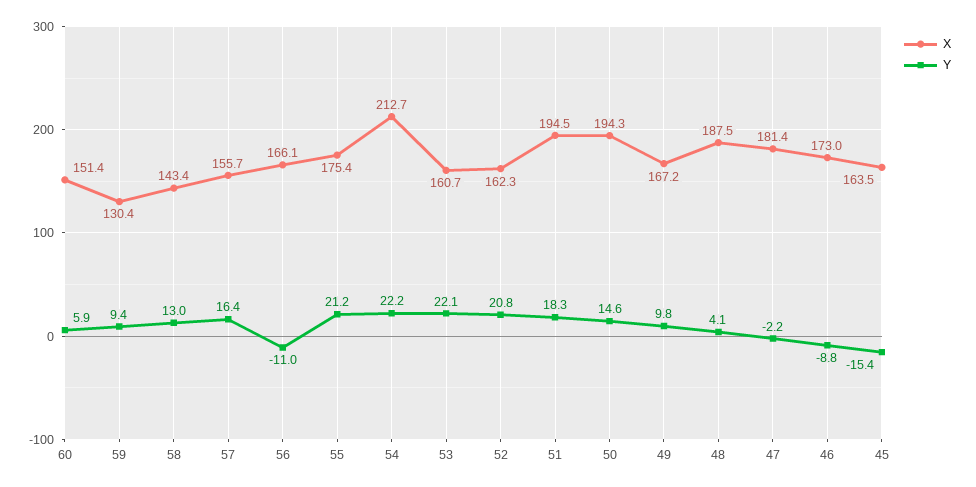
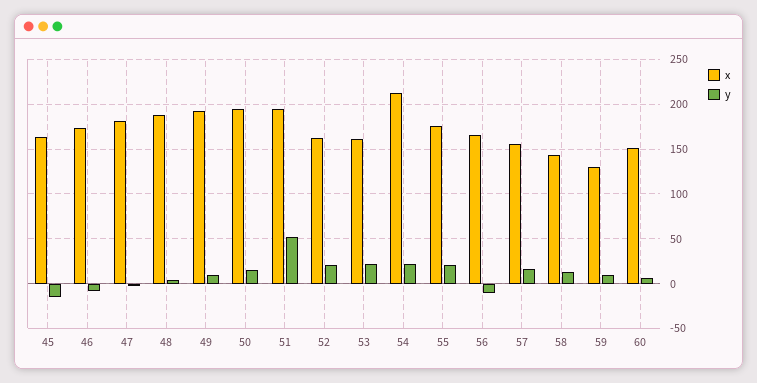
Y, 51: 18.3 -> 50
X, 49: 167.2 -> 190

